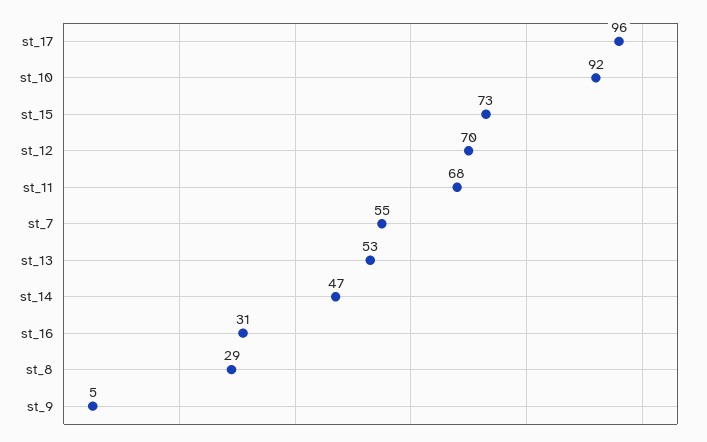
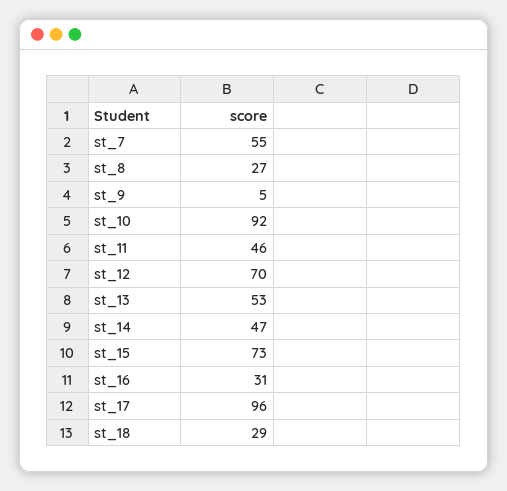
st_11: 68 -> 46
st_8: 29 -> 27
st_18: none -> 29

